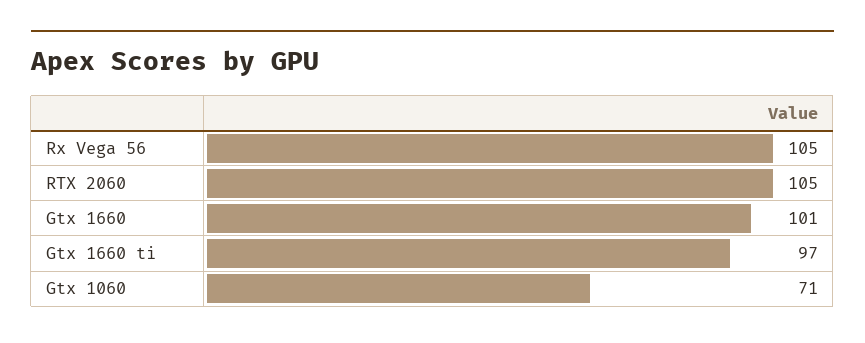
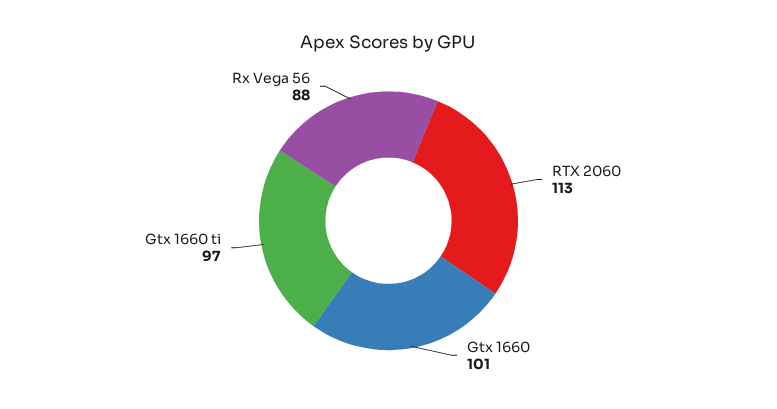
Rx Vega 56: 105 -> 88
RTX 2060: 105 -> 113
Gtx 1060: 71 -> none

